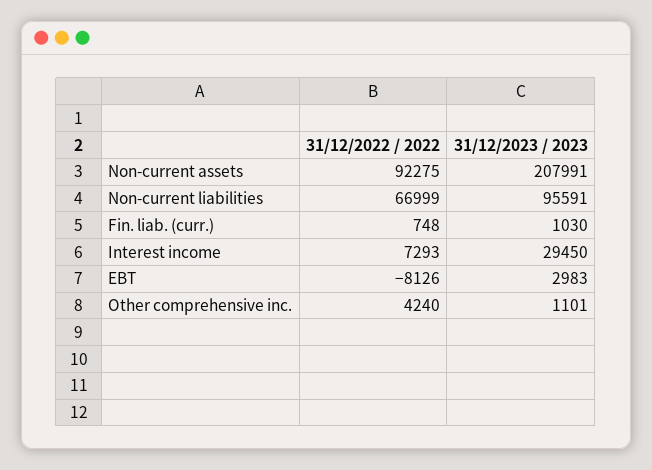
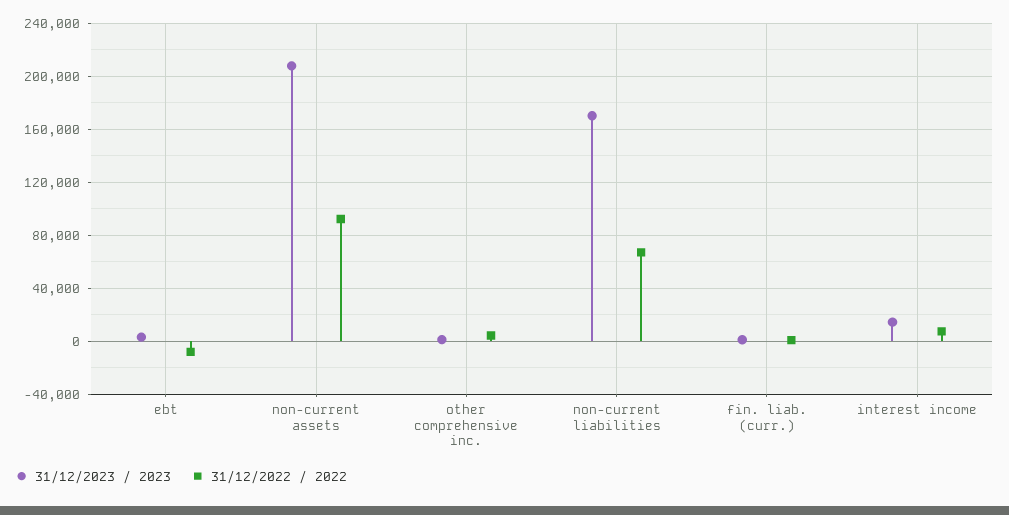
31/12/2023 / 2023, Non-current liabilities: 95591 -> 170000
31/12/2023 / 2023, Interest income: 29450 -> 15000

